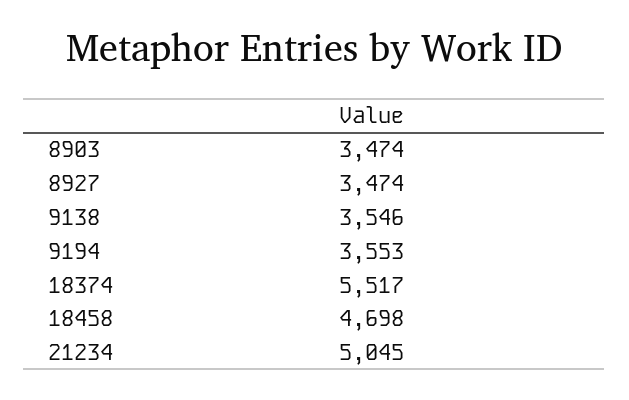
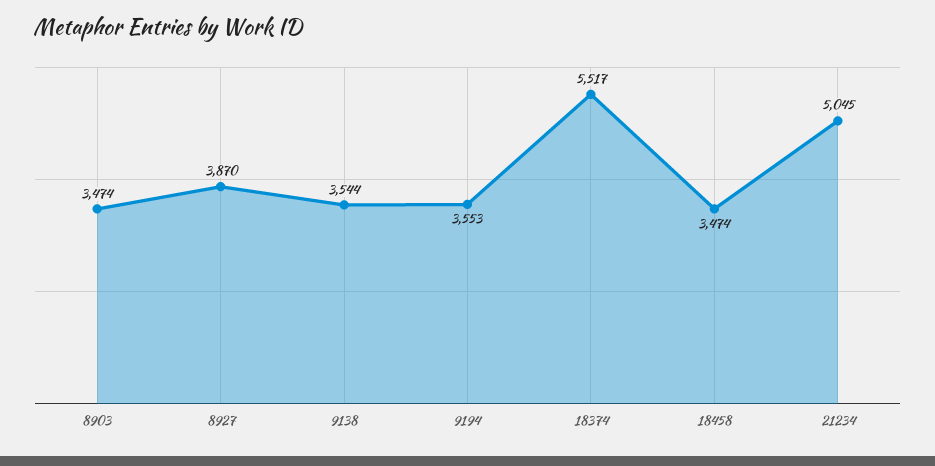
8927: 3474 -> 3870
9138: 3546 -> 3544
18458: 4698 -> 3474

